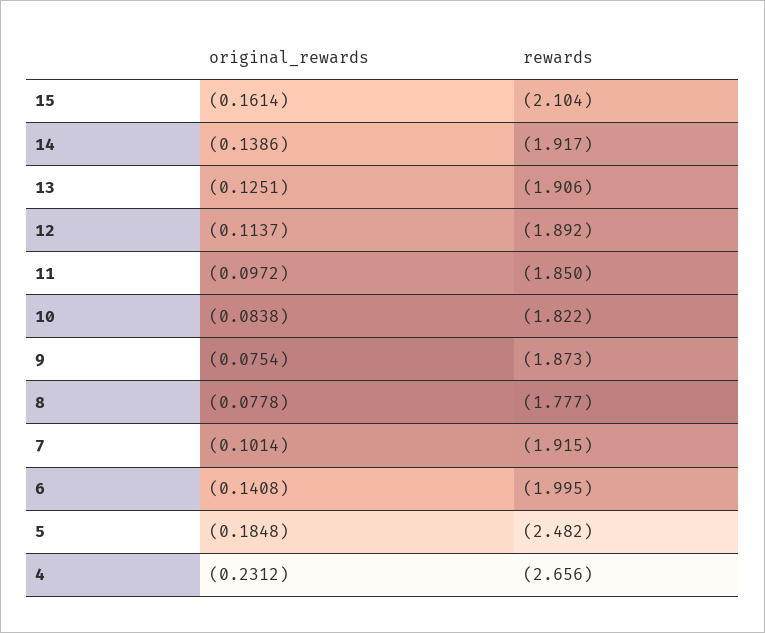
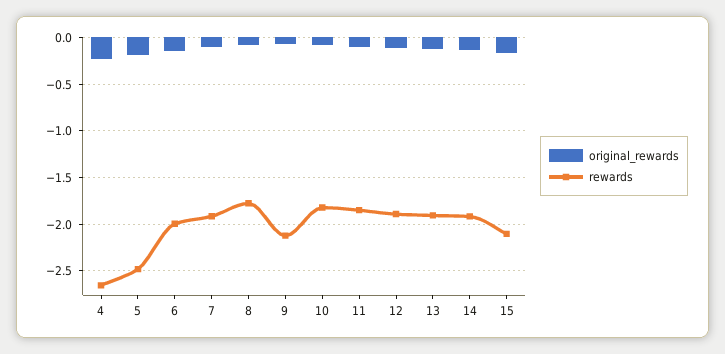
rewards, 9: -1.873 -> -2.1

